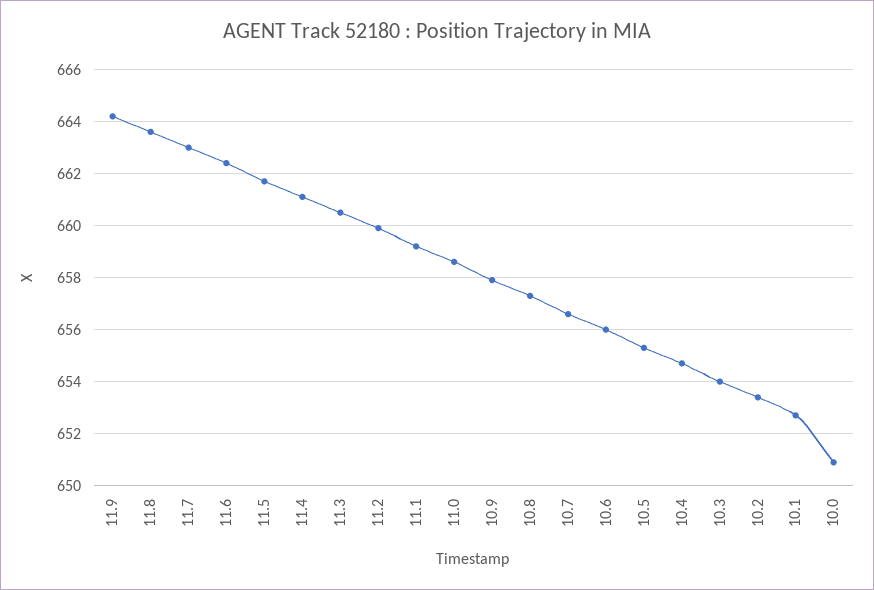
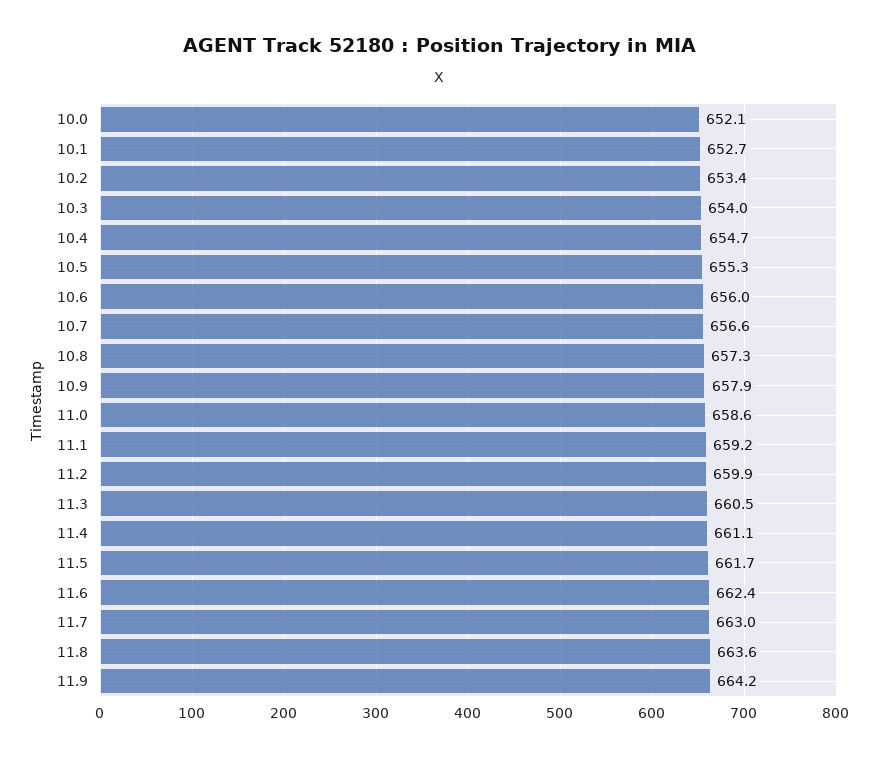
10.0: 651 -> 652.1

